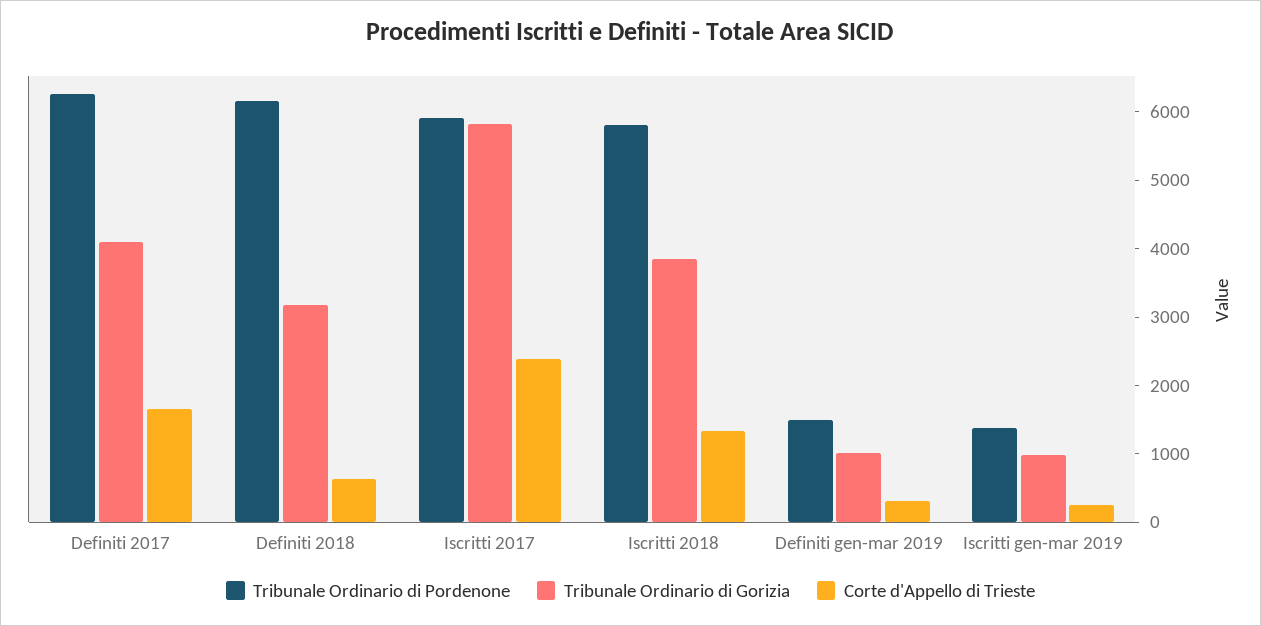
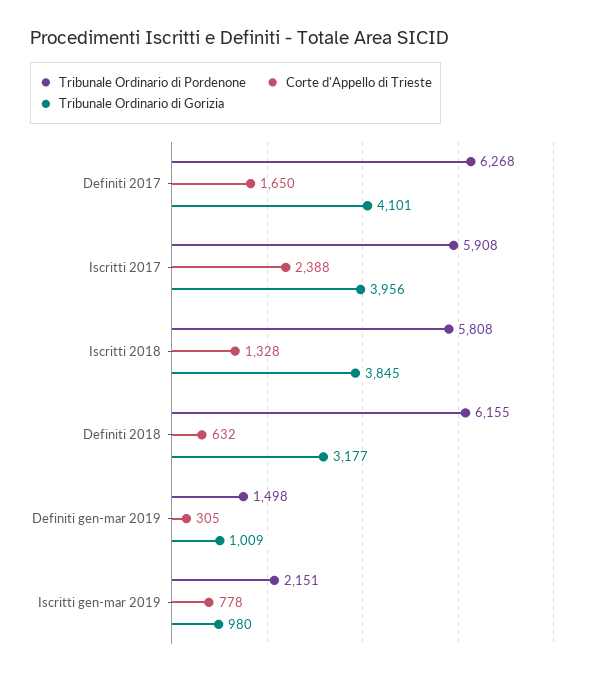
Tribunale Ordinario di Gorizia, Iscritti 2017: 5800 -> 3956
Tribunale Ordinario di Pordenone, Iscritti gen-mar 2019: 1400 -> 2151
Corte d'Appello di Trieste, Iscritti gen-mar 2019: 200 -> 778

